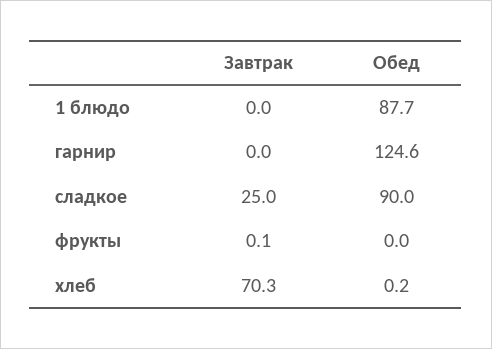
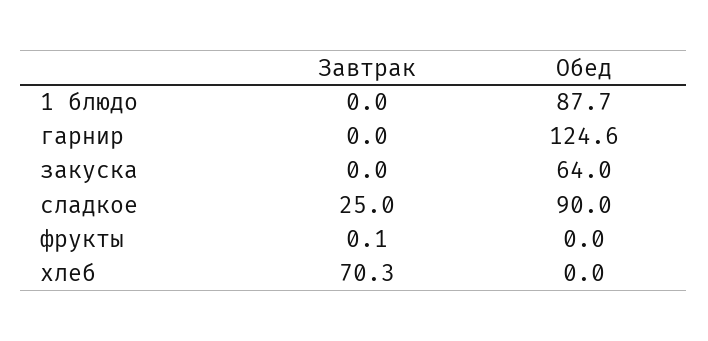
Обед, хлеб: 0.2 -> 0
Завтрак, закуска: none -> 0
Обед, закуска: none -> 64

